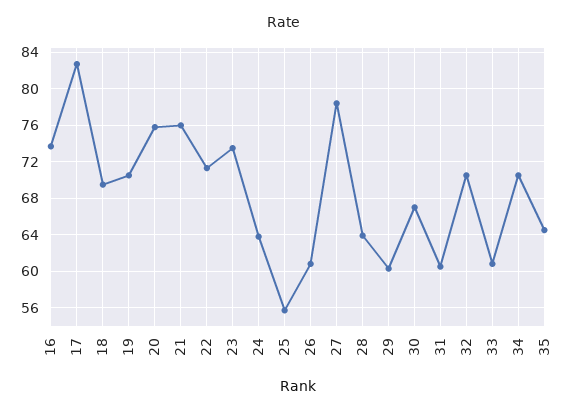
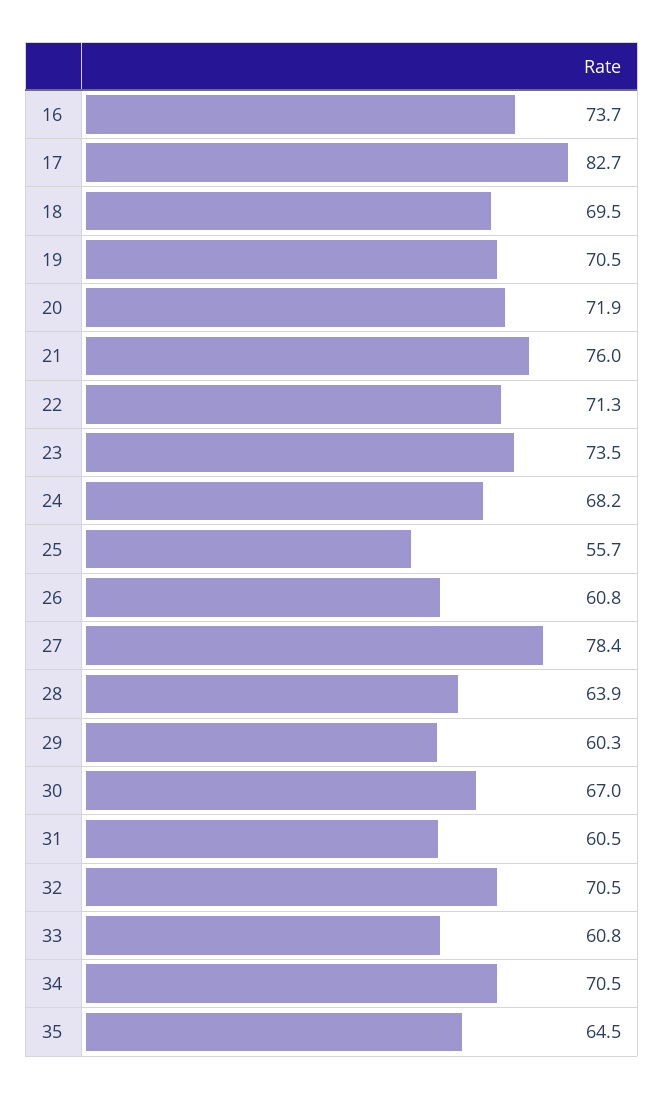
20: 76 -> 71.9
24: 64 -> 68.2

